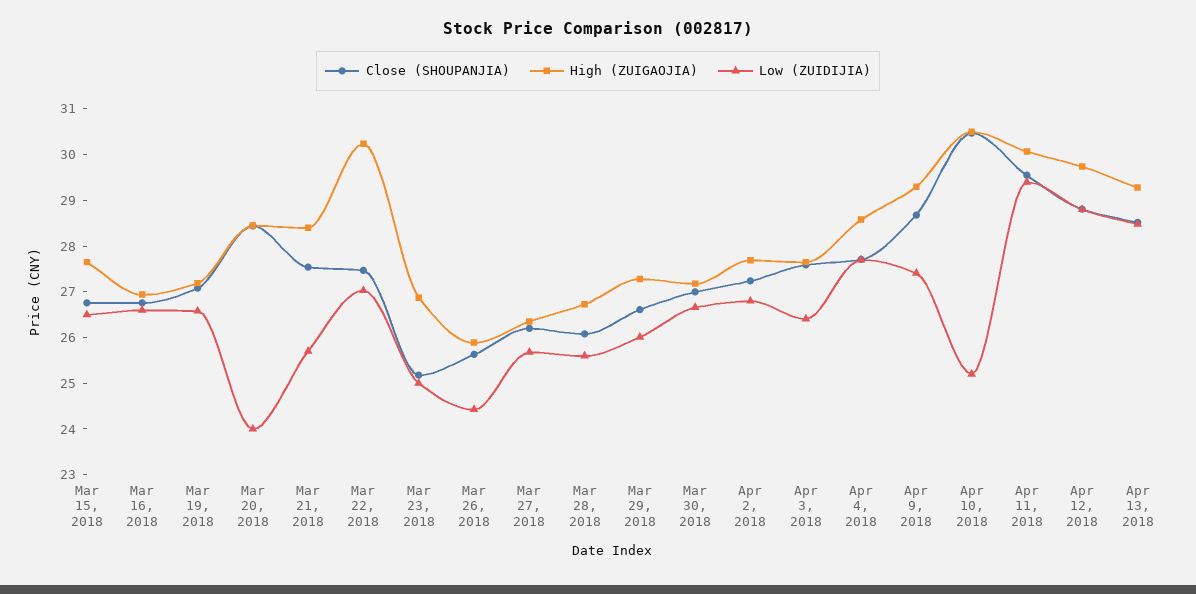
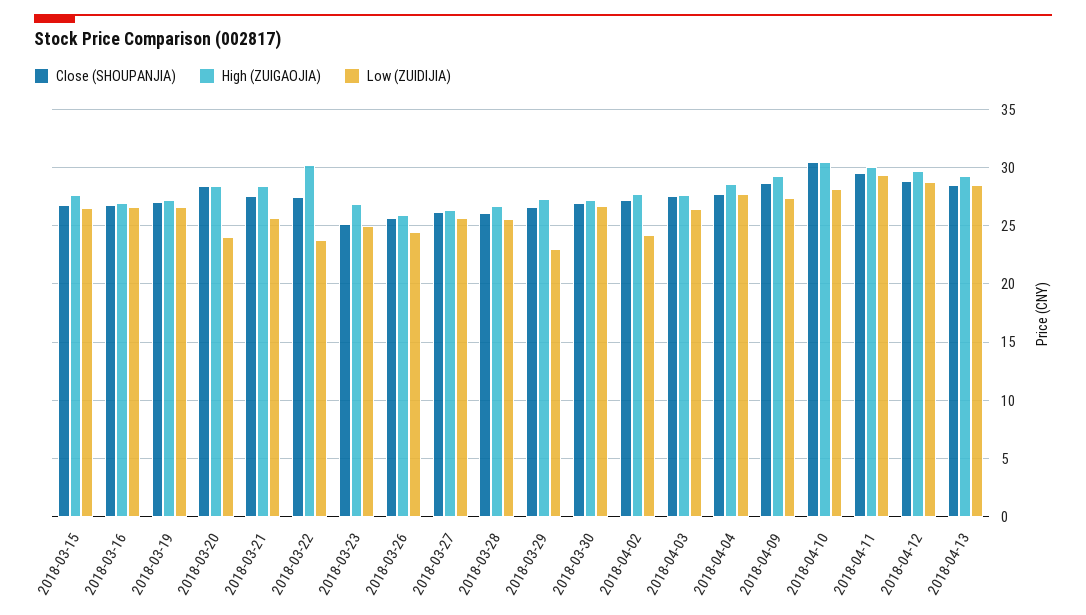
Low (ZUIDIJIA), Mar 22, 2018: 27 -> 24
Low (ZUIDIJIA), Mar 29, 2018: 26 -> 23
Low (ZUIDIJIA), Apr 2, 2018: 26.8 -> 24
Low (ZUIDIJIA), Apr 10, 2018: 25.2 -> 28

